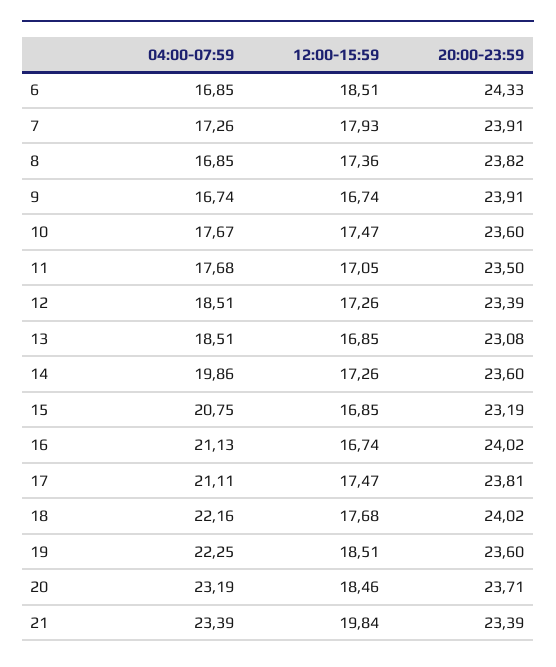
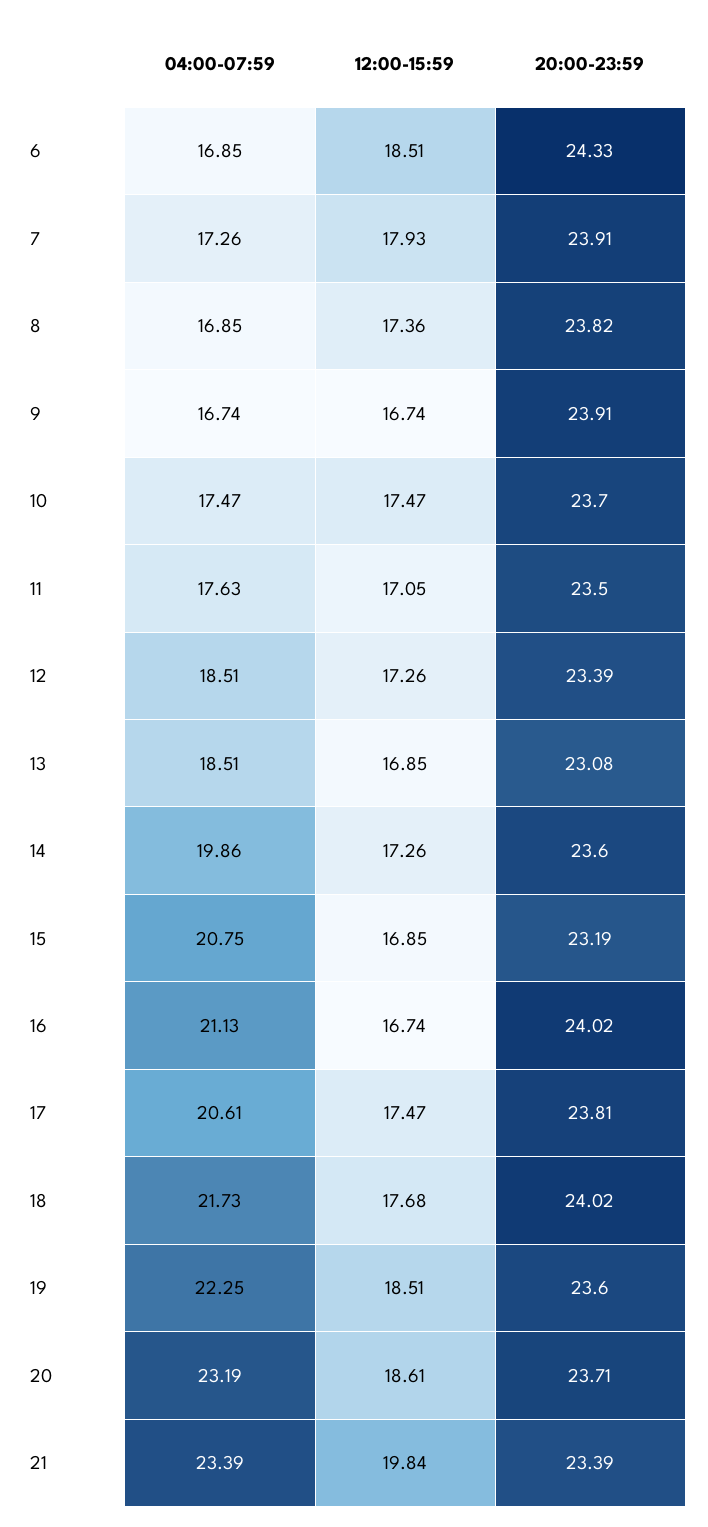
04:00-07:59, 10: 17.67 -> 17.47
20:00-23:59, 10: 23.6 -> 23.7
04:00-07:59, 11: 17.68 -> 17.63
04:00-07:59, 17: 21.11 -> 20.61
04:00-07:59, 18: 22.16 -> 21.73
12:00-15:59, 20: 18.46 -> 18.61

